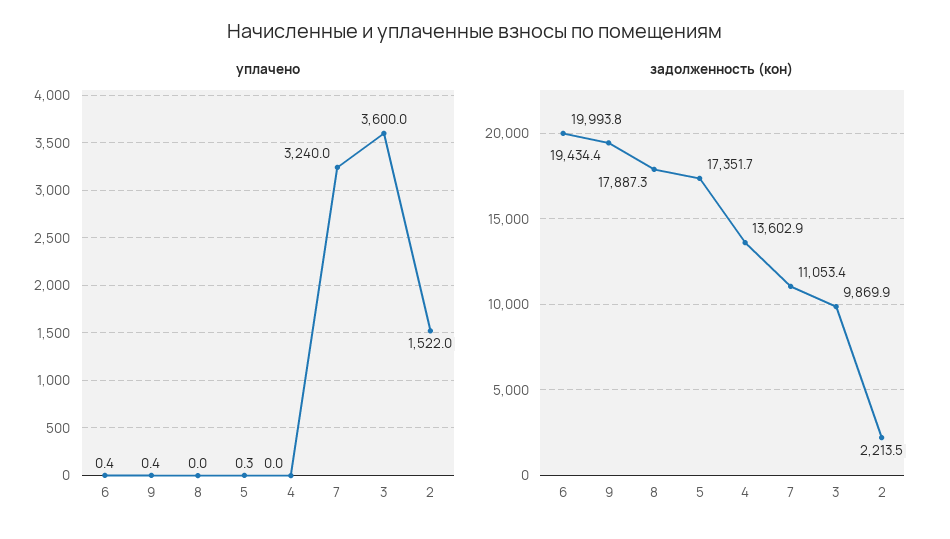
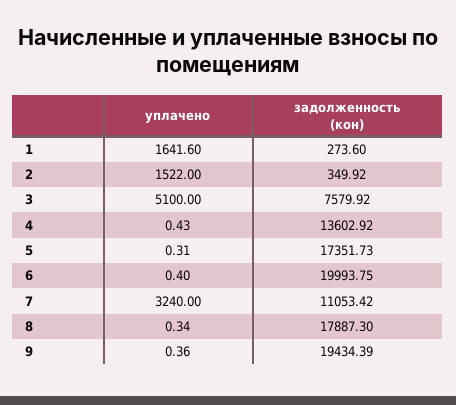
уплачено, 8: 0 -> 0.34
уплачено, 4: 0 -> 0.43
уплачено, 3: 3600 -> 5100
задолженность (кон), 3: 9869.9 -> 7579.92
задолженность (кон), 2: 2213.5 -> 349.92
уплачено, 1: none -> 1641.6
задолженность (кон), 1: none -> 273.6

